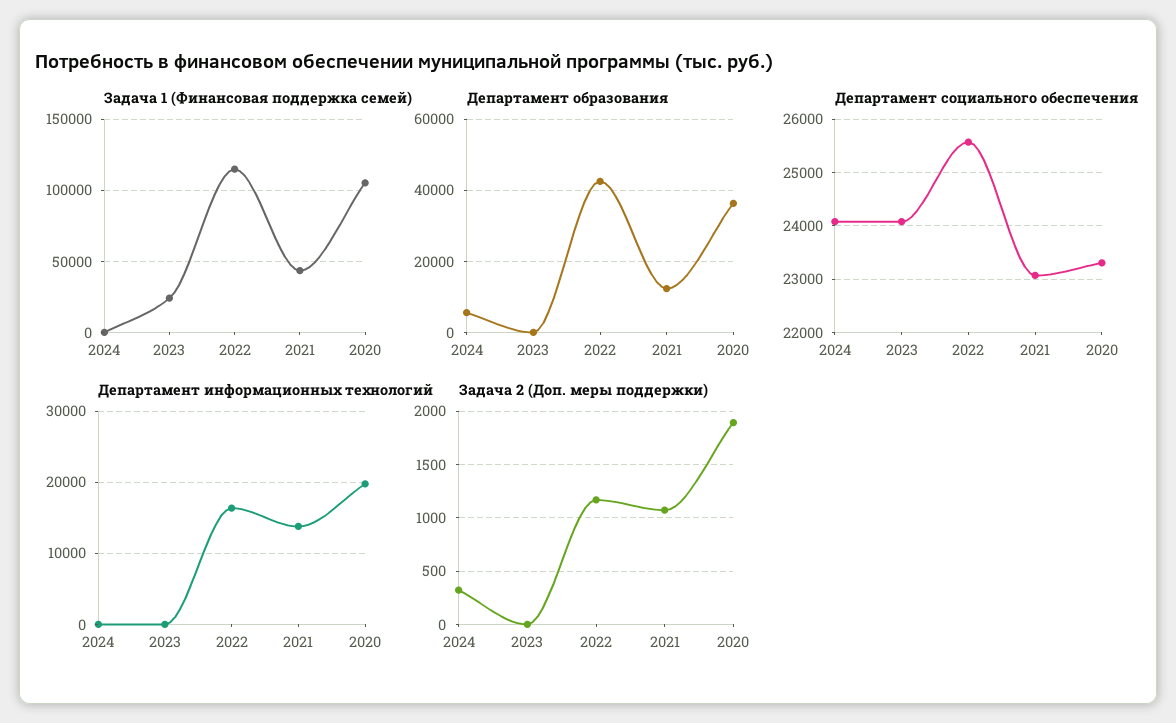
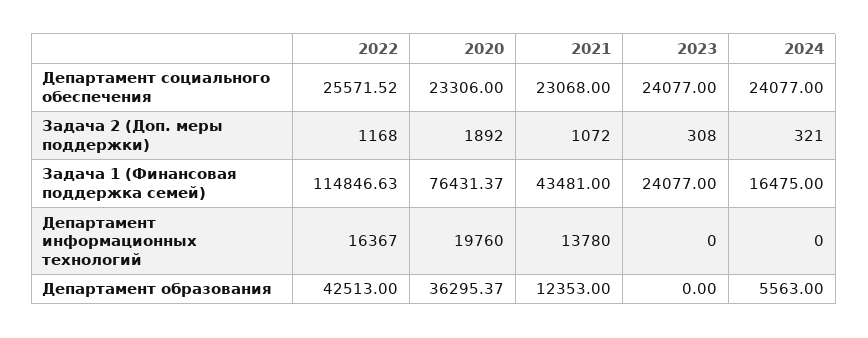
Задача 1 (Финансовая поддержка семей), 2024: 0 -> 16475
Задача 1 (Финансовая поддержка семей), 2020: 105000 -> 76431.37
Задача 2 (Доп. меры поддержки), 2023: 0 -> 308

